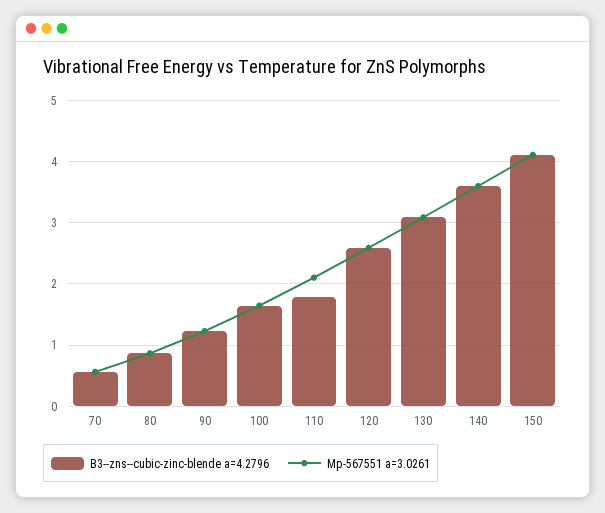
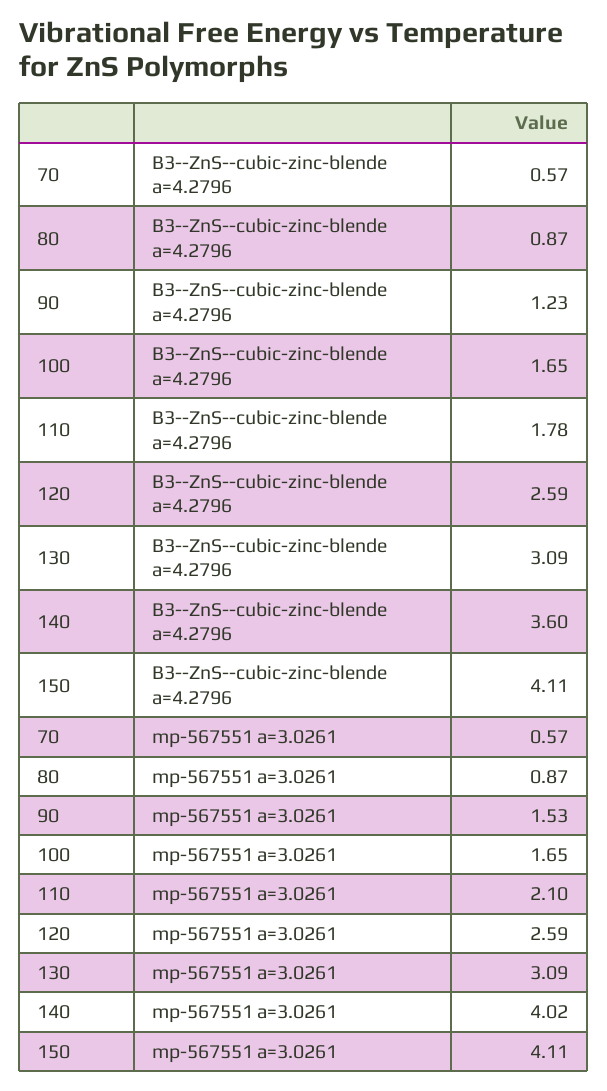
Mp-567551 a=3.0261, 90: 1.2 -> 1.53
Mp-567551 a=3.0261, 140: 3.6 -> 4.02

